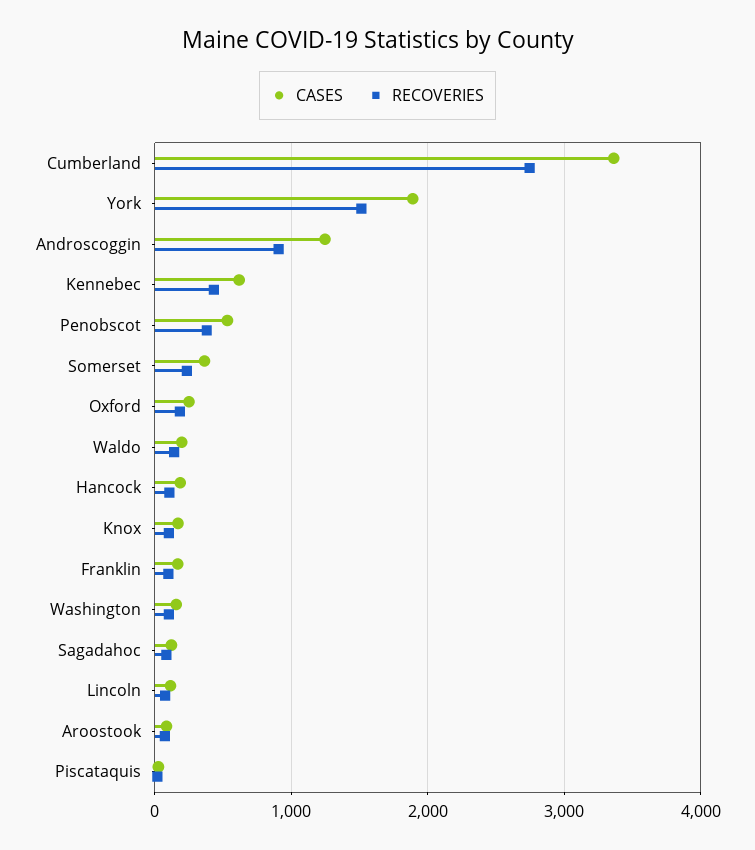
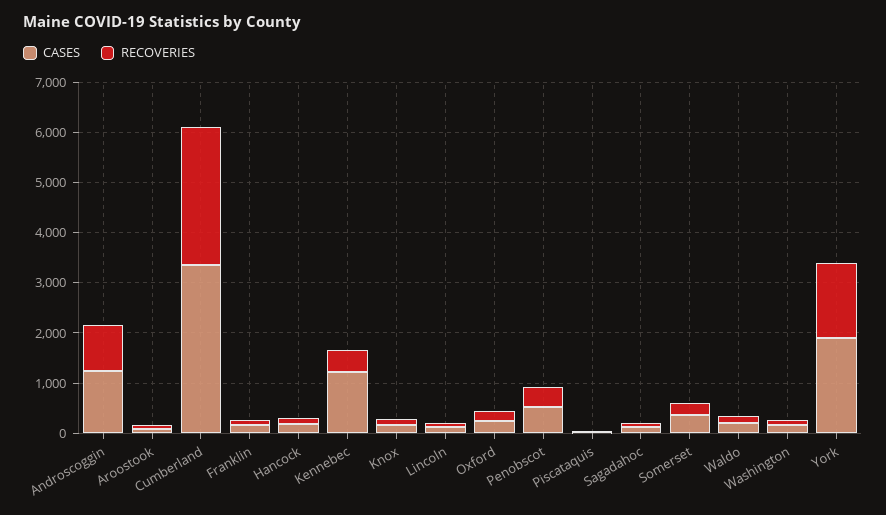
CASES, Kennebec: 600 -> 1200

